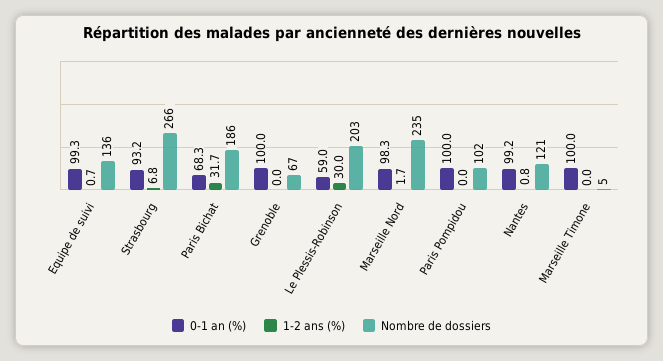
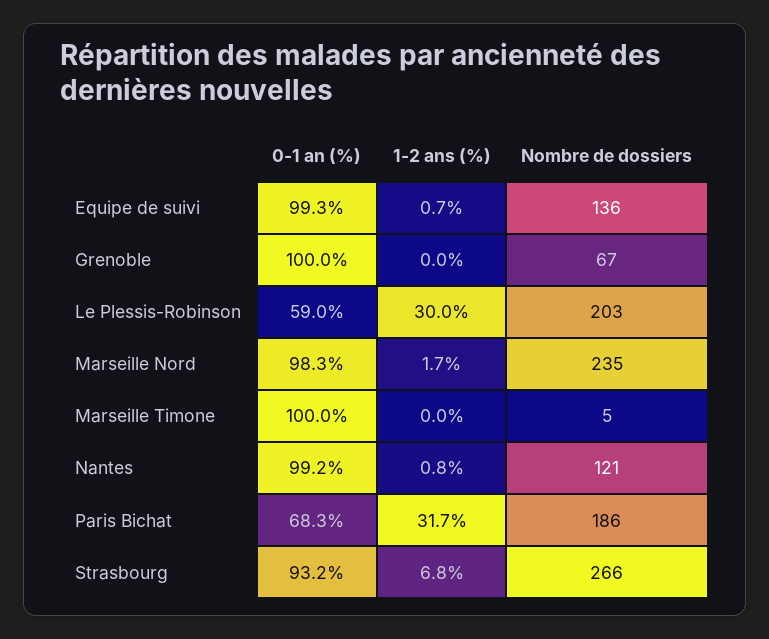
0-1 an (%), Paris Pompidou: 100 -> none
1-2 ans (%), Paris Pompidou: 0 -> none
Nombre de dossiers, Paris Pompidou: 102 -> none

